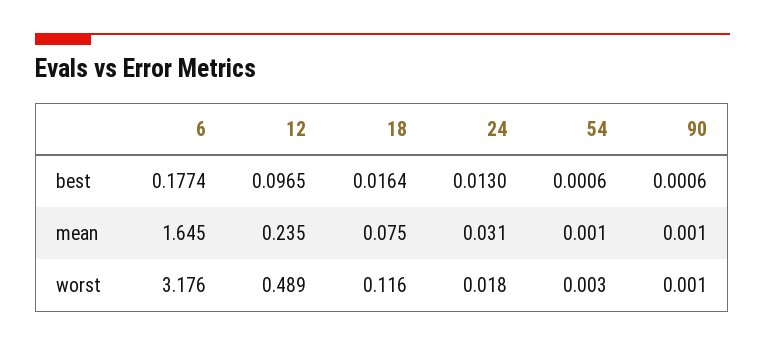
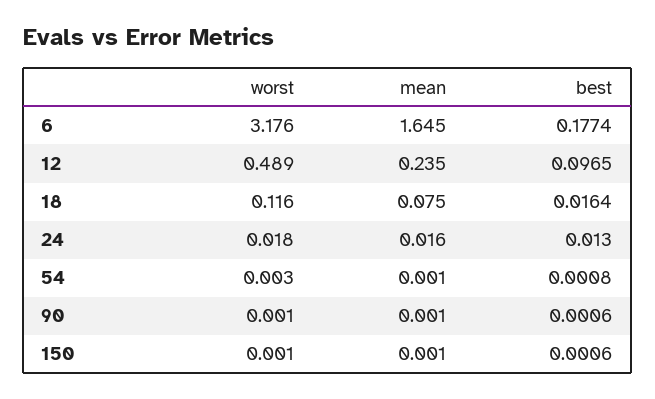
54, best: 0.0006 -> 0.0008
24, mean: 0.031 -> 0.016
150, worst: none -> 0.001
150, mean: none -> 0.001
150, best: none -> 0.0006

